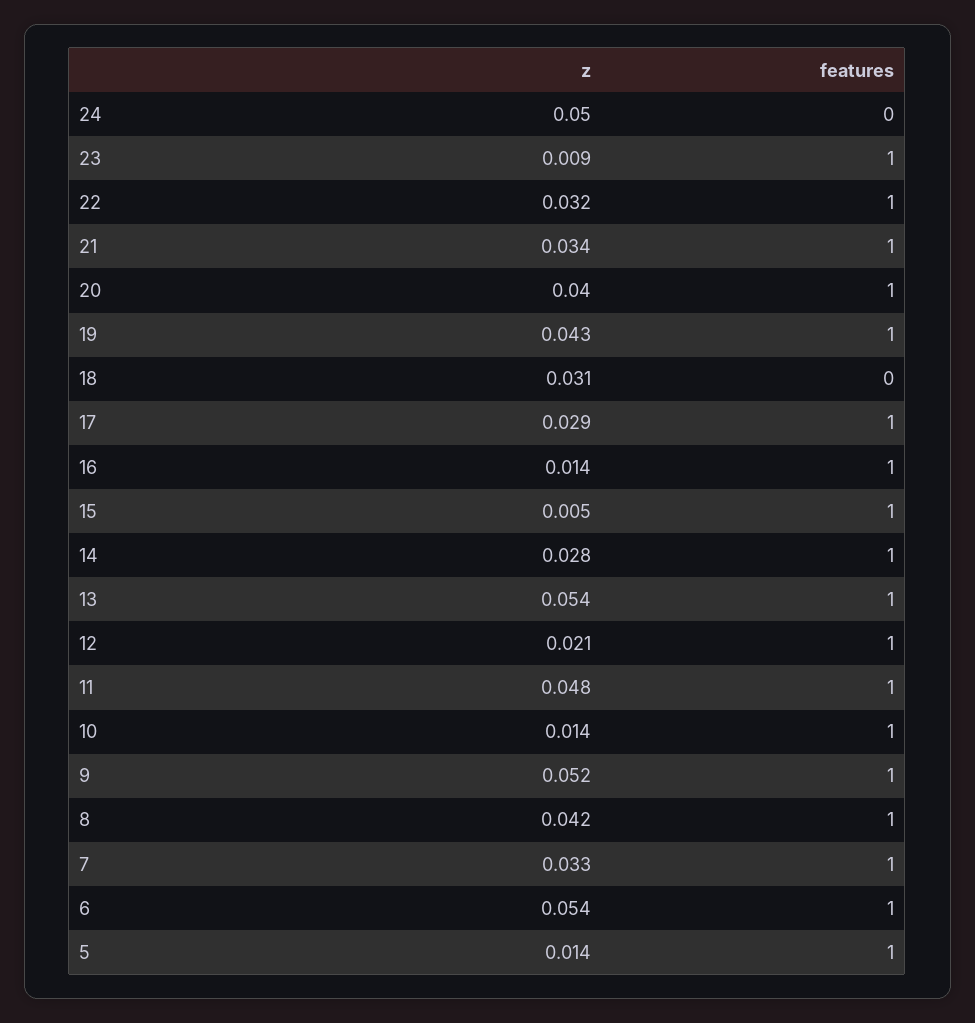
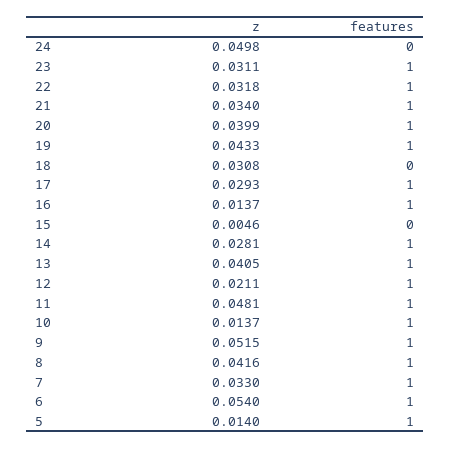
z, 23: 0.009 -> 0.0311
features, 15: 1 -> 0
z, 13: 0.054 -> 0.0405

